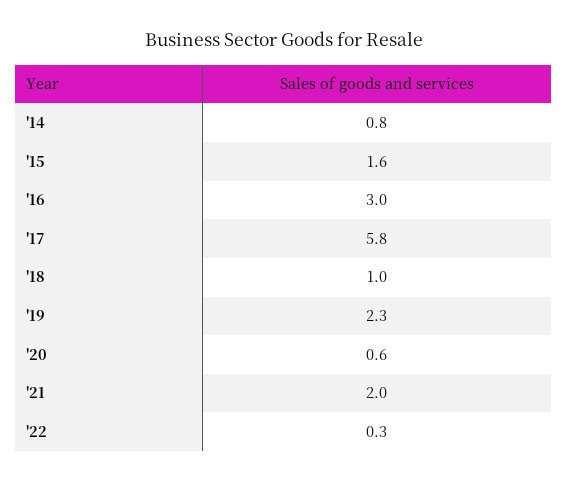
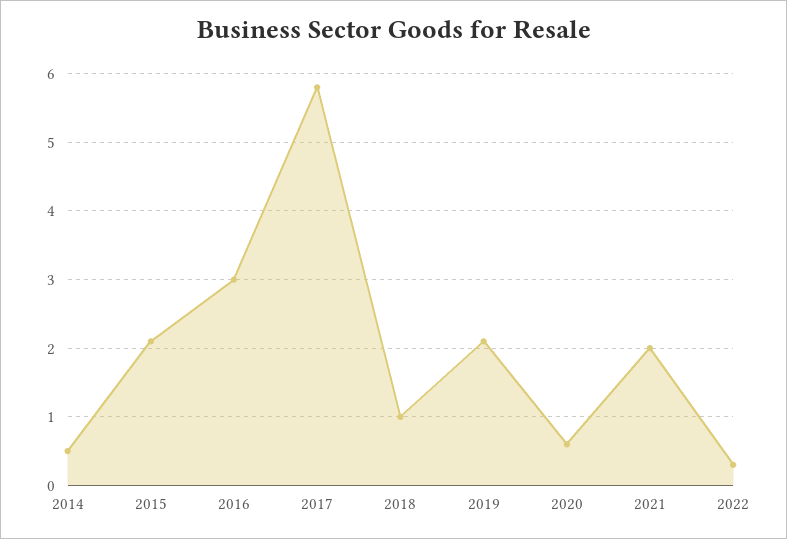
'14: 0.8 -> 0.5
'15: 1.6 -> 2.1
'19: 2.3 -> 2.1

